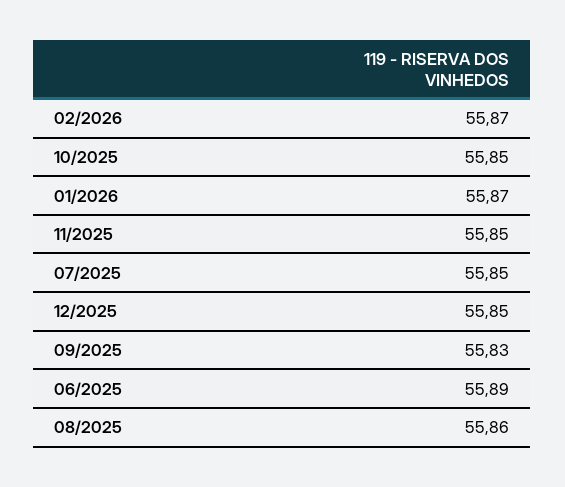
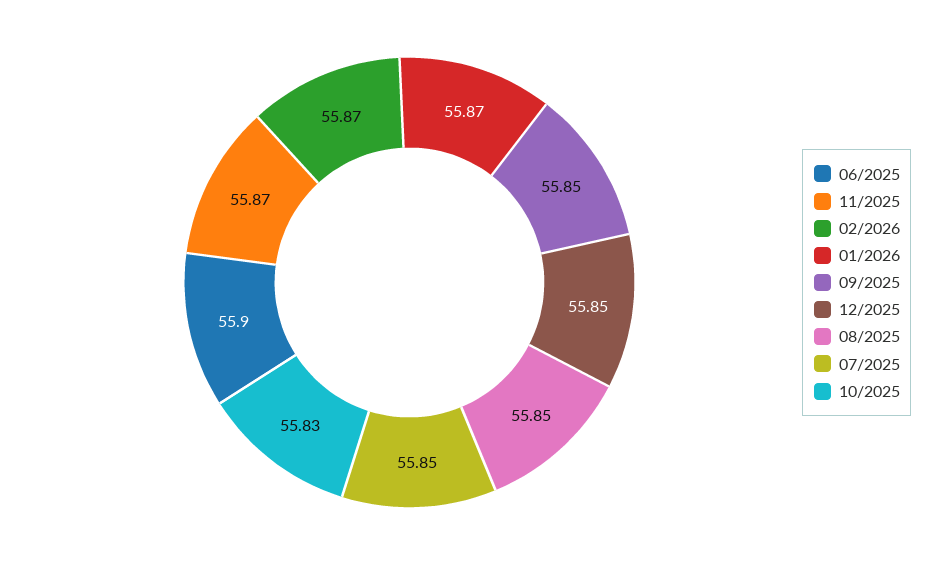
10/2025: 55.85 -> 55.83
11/2025: 55.85 -> 55.87
09/2025: 55.83 -> 55.85
06/2025: 55.89 -> 55.9
08/2025: 55.86 -> 55.85

